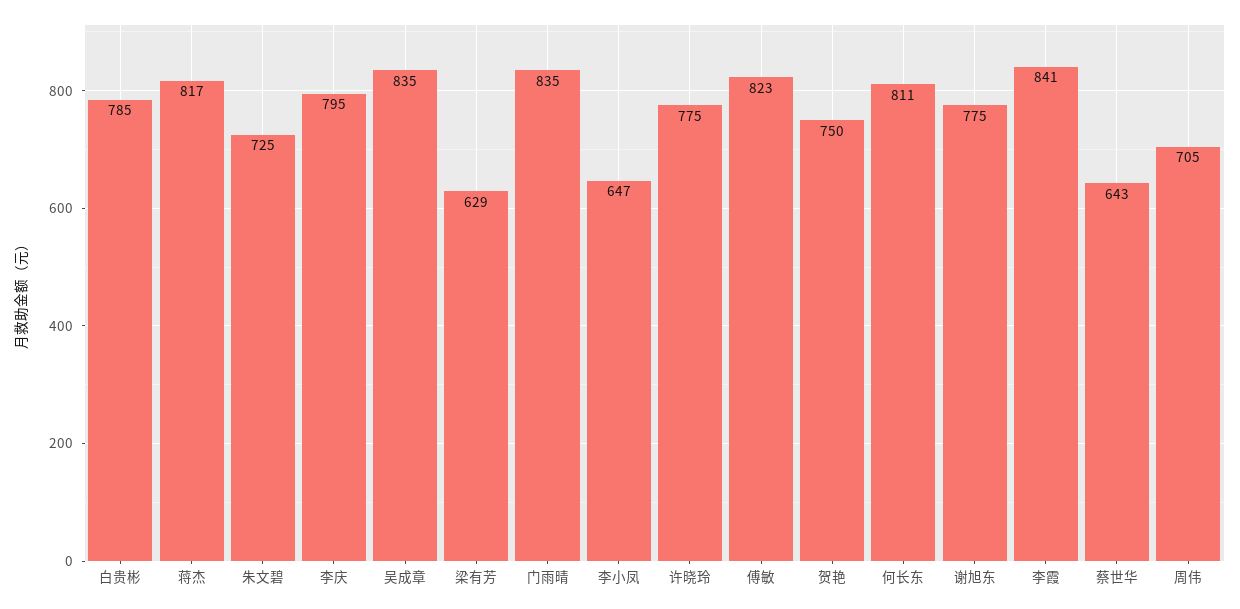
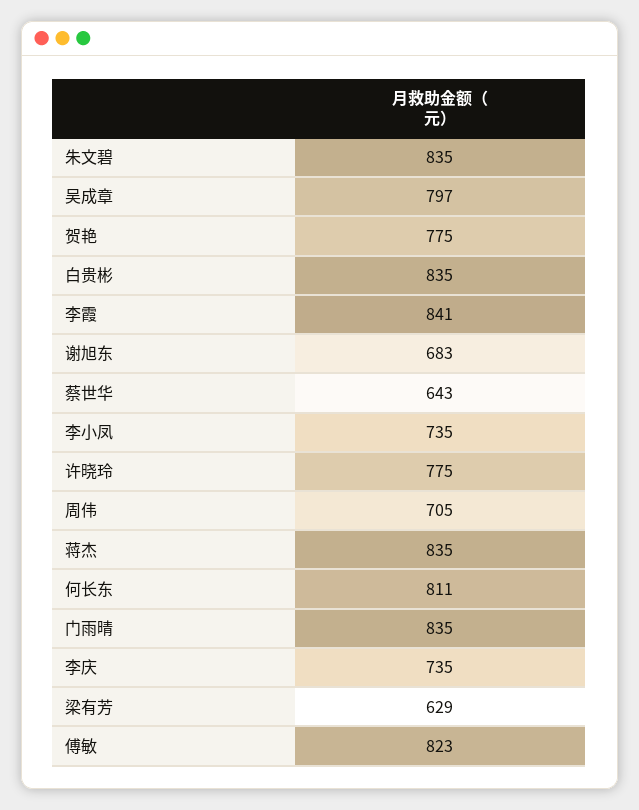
白贵彬: 785 -> 835
蒋杰: 817 -> 835
朱文碧: 725 -> 835
李庆: 795 -> 735
吴成章: 835 -> 797
李小凤: 647 -> 735
贺艳: 750 -> 775
谢旭东: 775 -> 683

